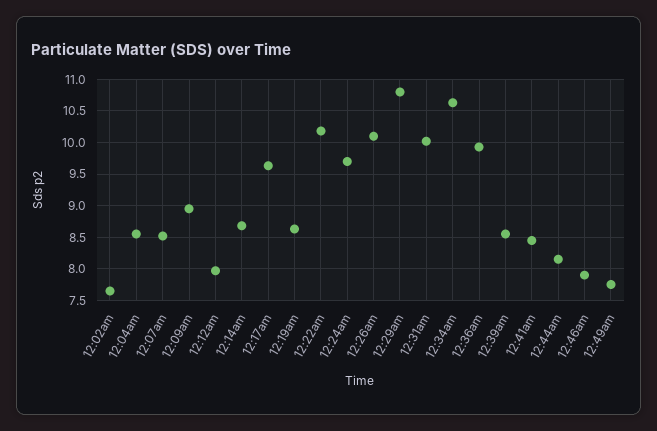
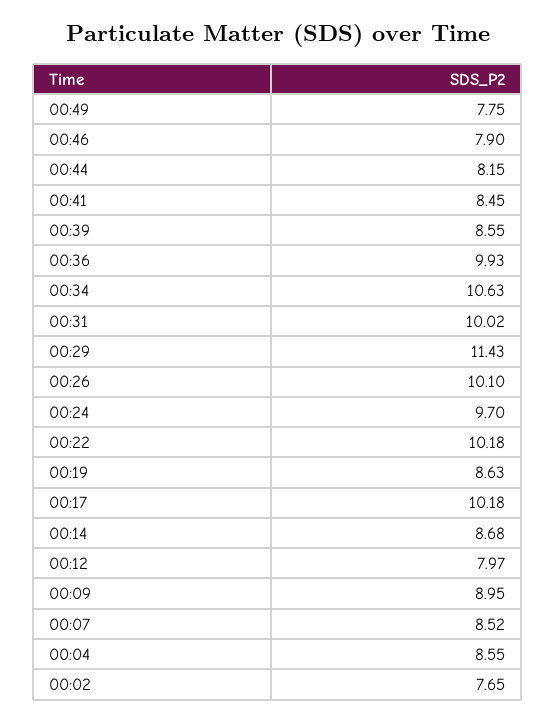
12:17am: 9.6 -> 10.18
12:29am: 10.8 -> 11.43

